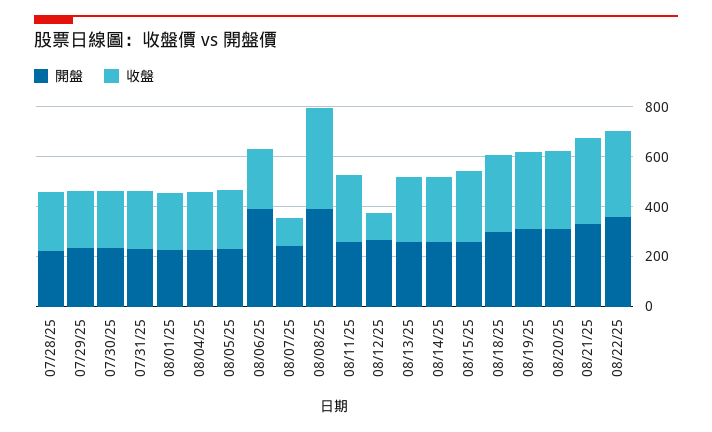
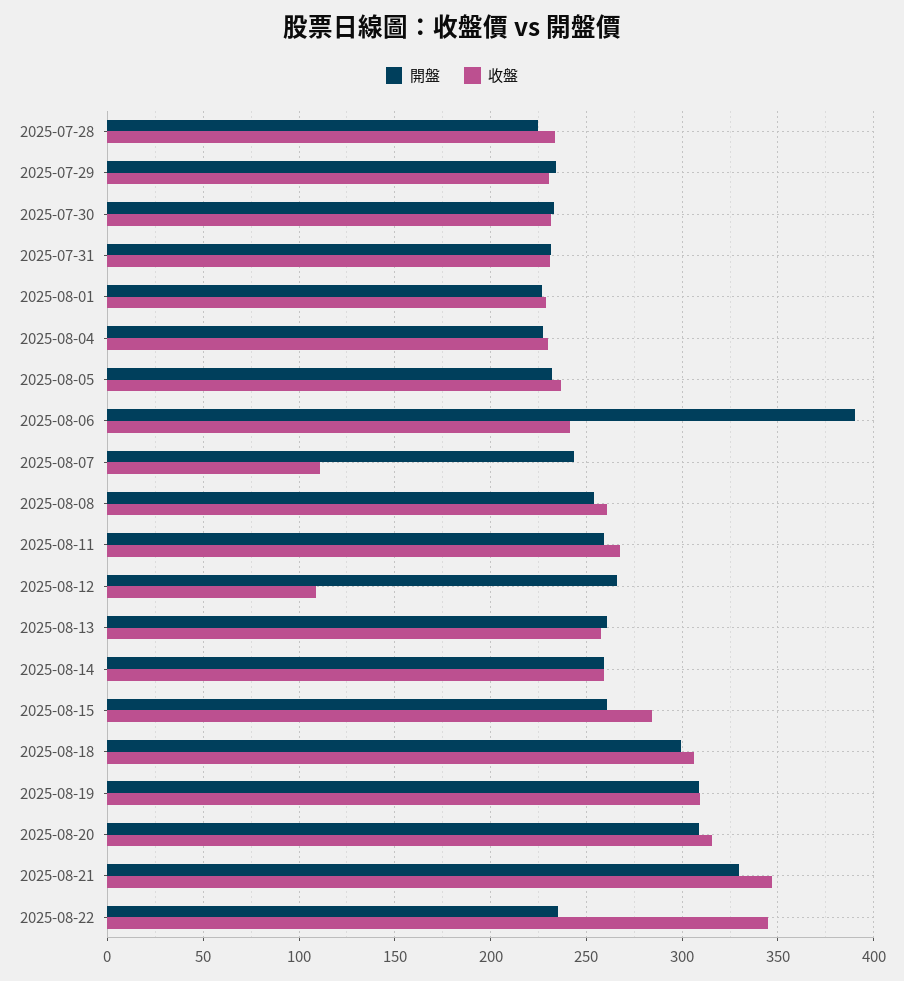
開盤, 08/08/25: 400 -> 255
收盤, 08/08/25: 400 -> 260
開盤, 08/22/25: 350 -> 235

